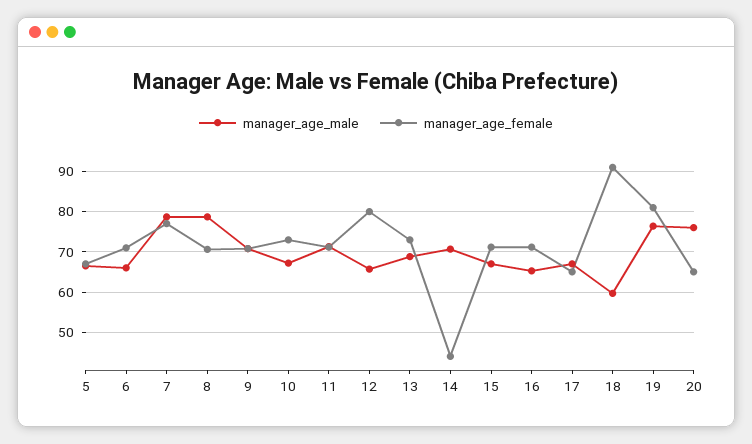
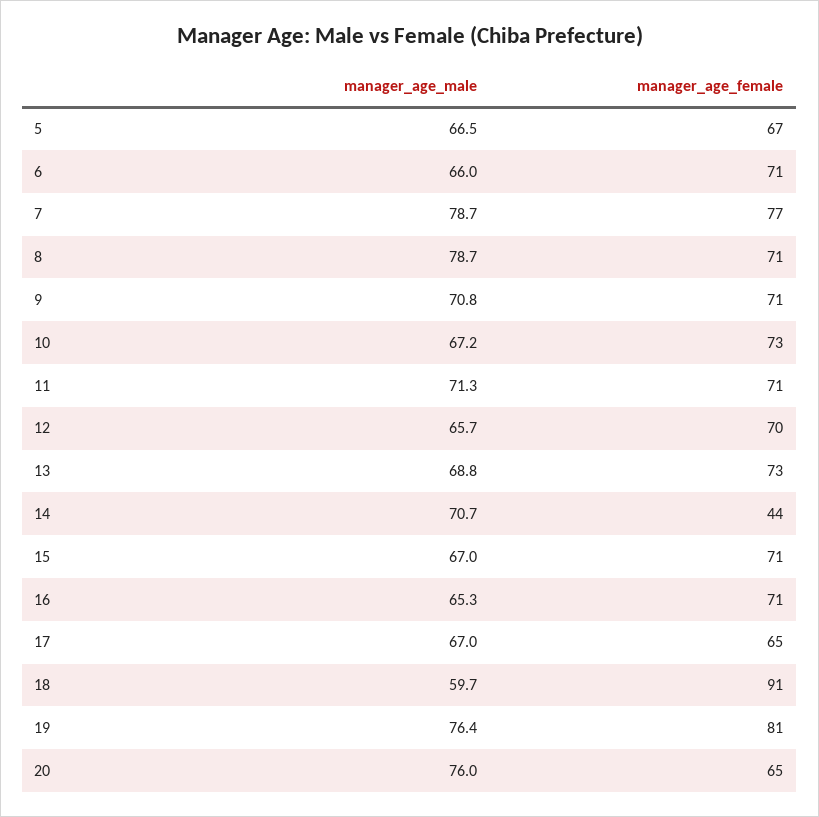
manager_age_female, 12: 80 -> 70

